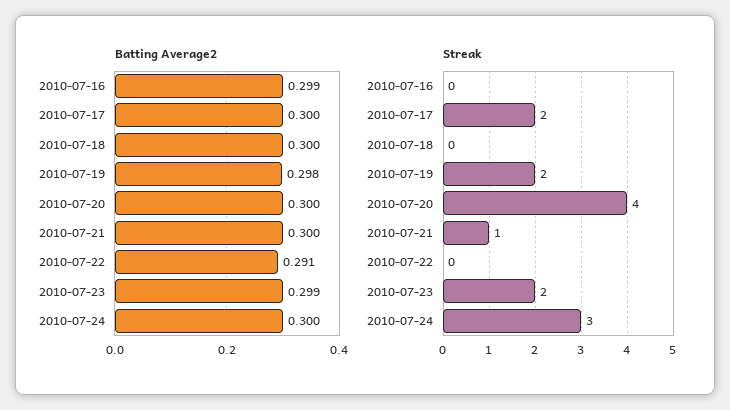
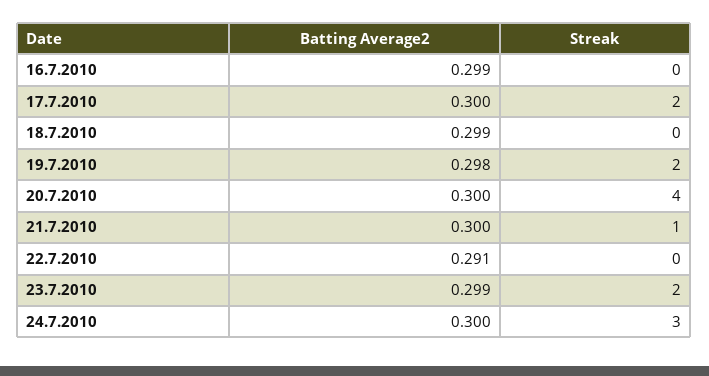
Batting Average2, 2010-07-18: 0.3 -> 0.299

